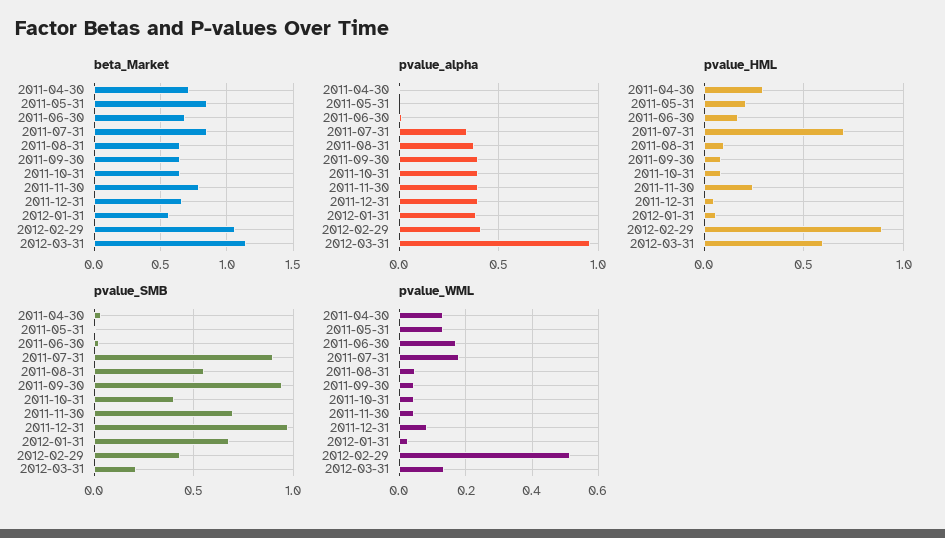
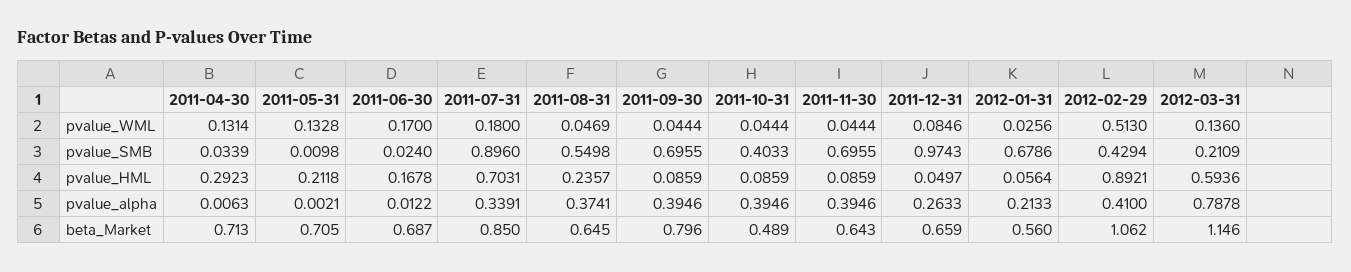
beta_Market, 2011-05-31: 0.85 -> 0.705
beta_Market, 2011-09-30: 0.65 -> 0.796
beta_Market, 2011-10-31: 0.65 -> 0.489
beta_Market, 2011-11-30: 0.8 -> 0.643
pvalue_alpha, 2011-12-31: 0.4 -> 0.2633
pvalue_alpha, 2012-01-31: 0.4 -> 0.2133
pvalue_alpha, 2012-03-31: 0.95 -> 0.7878
pvalue_HML, 2011-08-31: 0.1 -> 0.2357
pvalue_HML, 2011-11-30: 0.25 -> 0.0859
pvalue_SMB, 2011-09-30: 0.95 -> 0.6955

